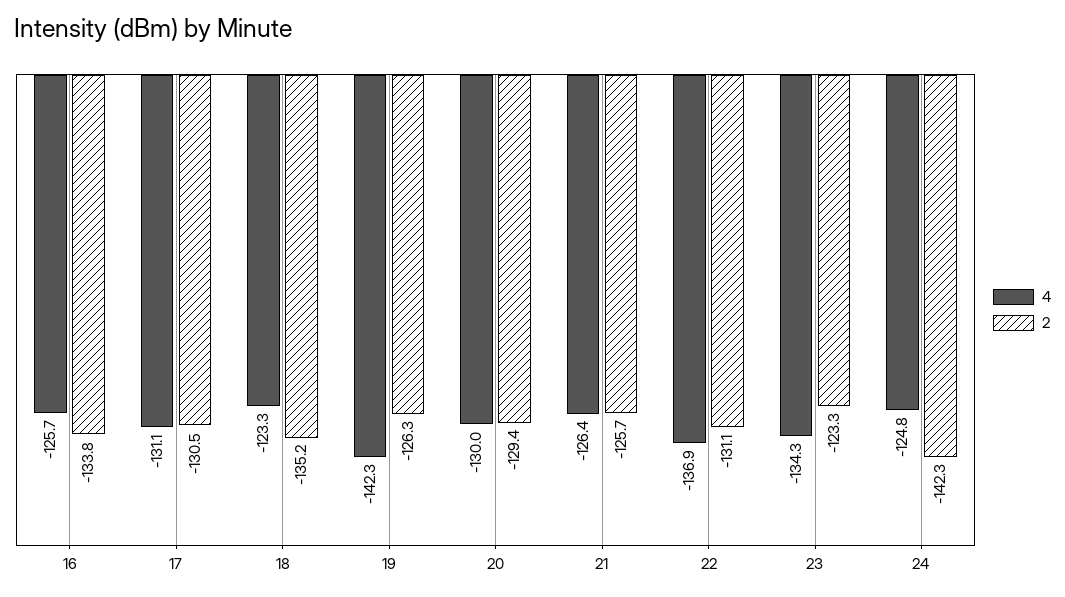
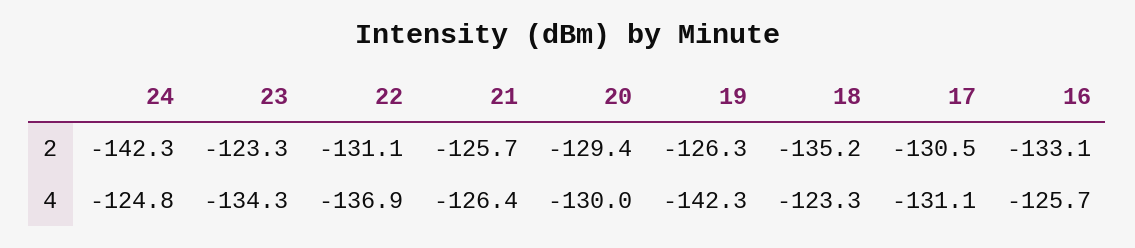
2, 16: -133.8 -> -133.1

